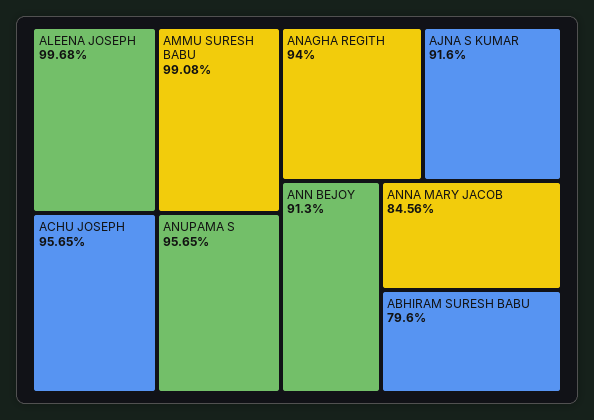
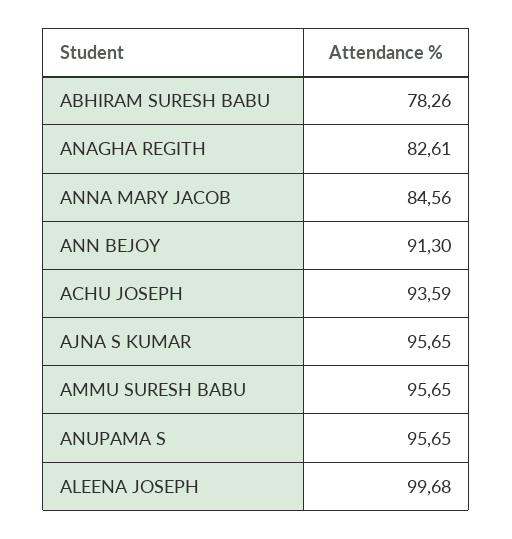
AMMU SURESH BABU: 99.08 -> 95.65
ACHU JOSEPH: 95.65 -> 93.59
ANAGHA REGITH: 94 -> 82.61
AJNA S KUMAR: 91.6 -> 95.65
ABHIRAM SURESH BABU: 79.6 -> 78.26

